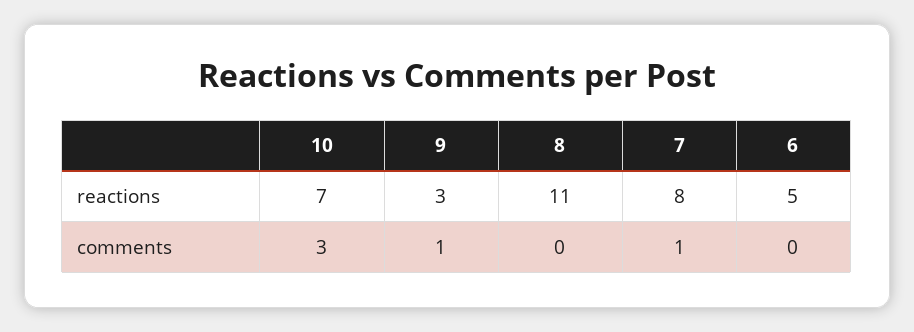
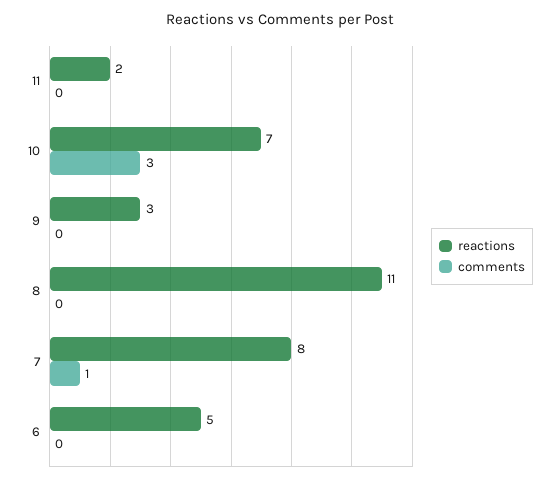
comments, 9: 1 -> 0
reactions, 11: none -> 2
comments, 11: none -> 0

